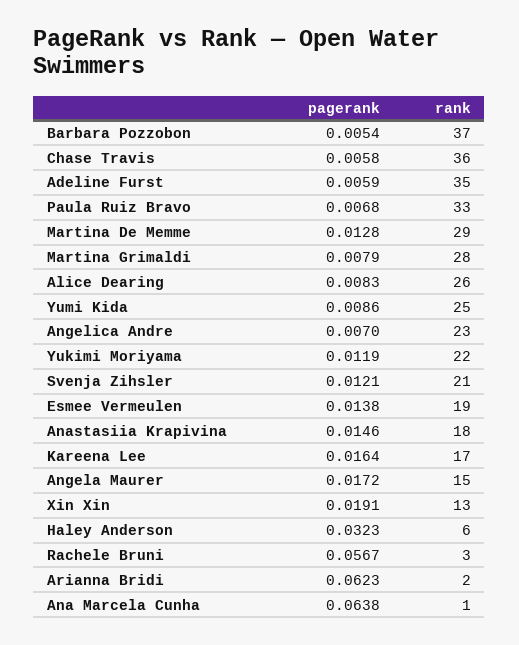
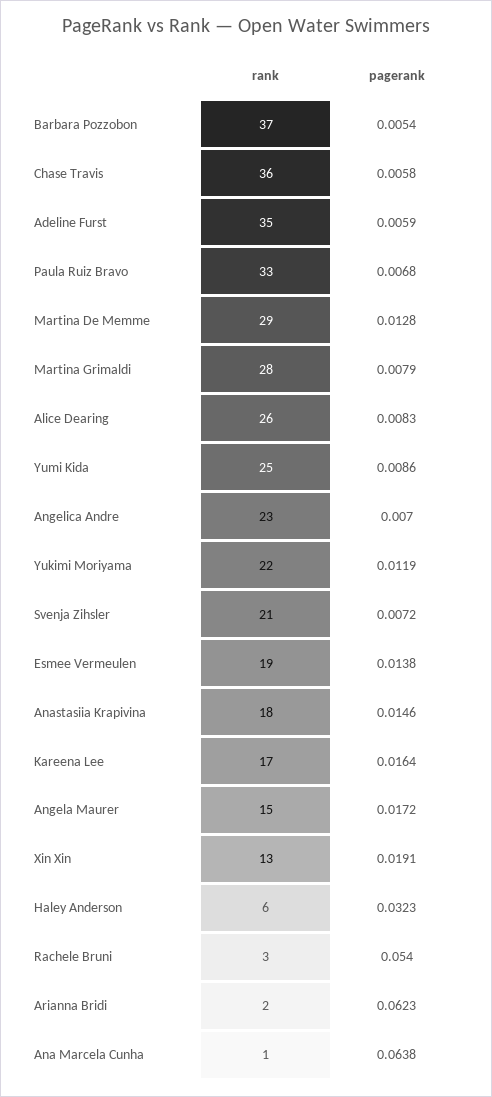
pagerank, Svenja Zihsler: 0.0121 -> 0.0072
pagerank, Rachele Bruni: 0.0567 -> 0.054

